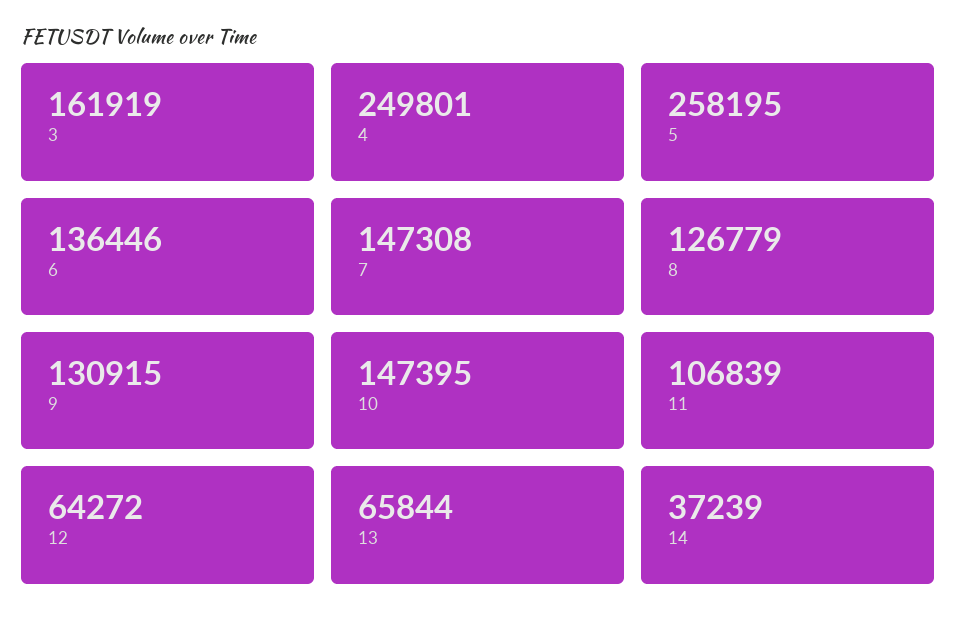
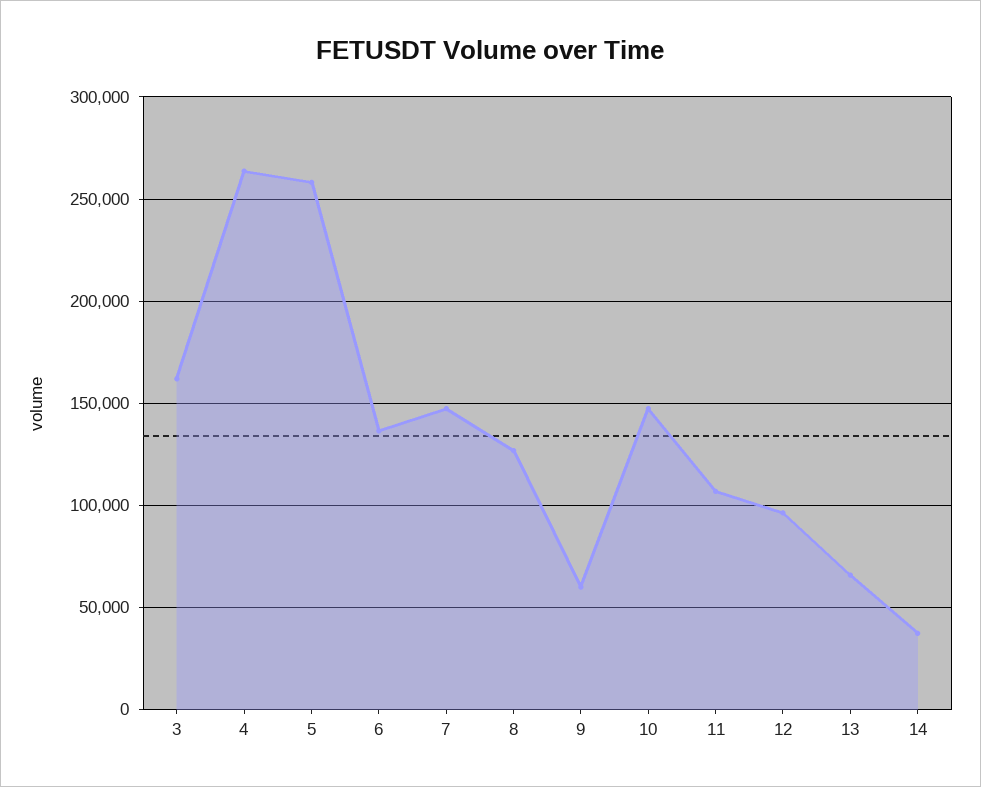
4: 249801 -> 265000
9: 130915 -> 60000
12: 64272 -> 95000

